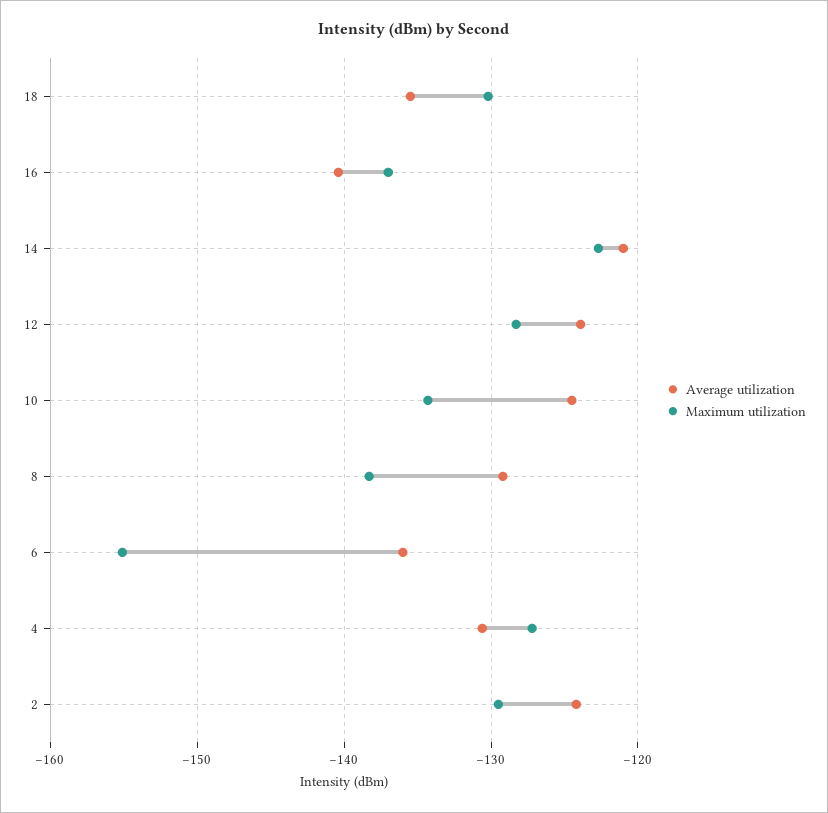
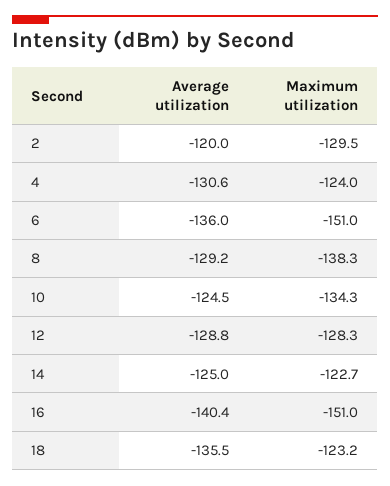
Maximum utilization, 18: -130 -> -123.2
Maximum utilization, 16: -137 -> -151
Average utilization, 14: -121 -> -125
Average utilization, 12: -124 -> -128.8
Maximum utilization, 6: -155 -> -151
Maximum utilization, 4: -127 -> -124
Average utilization, 2: -124 -> -120

